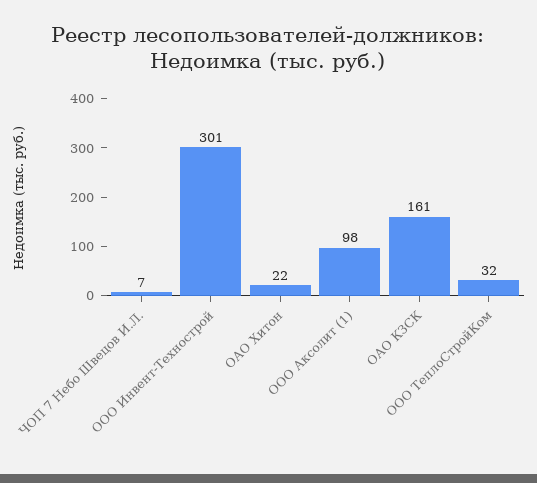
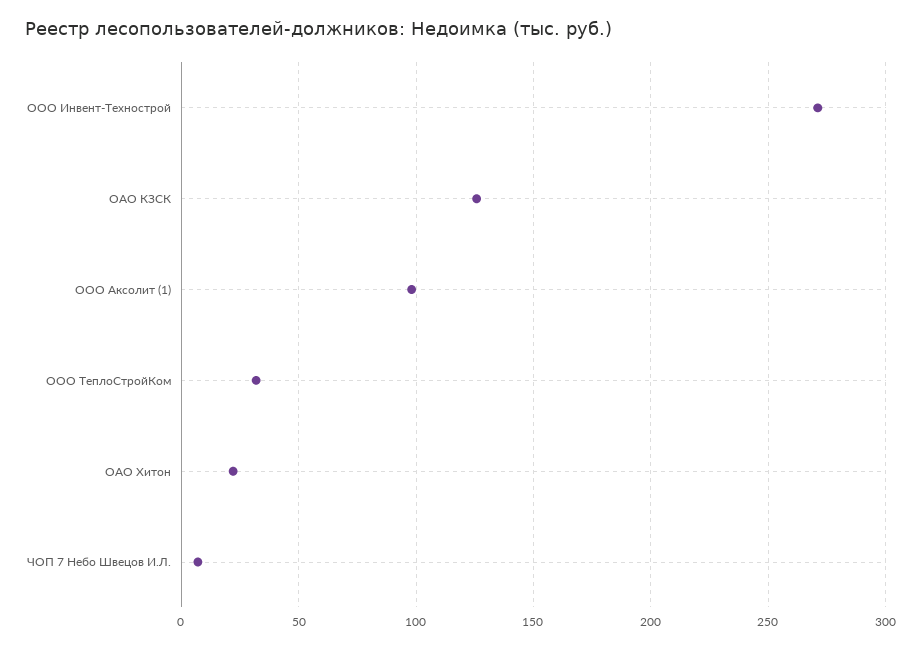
ООО Инвент-Технострой: 301 -> 270
ОАО КЗСК: 161 -> 125

